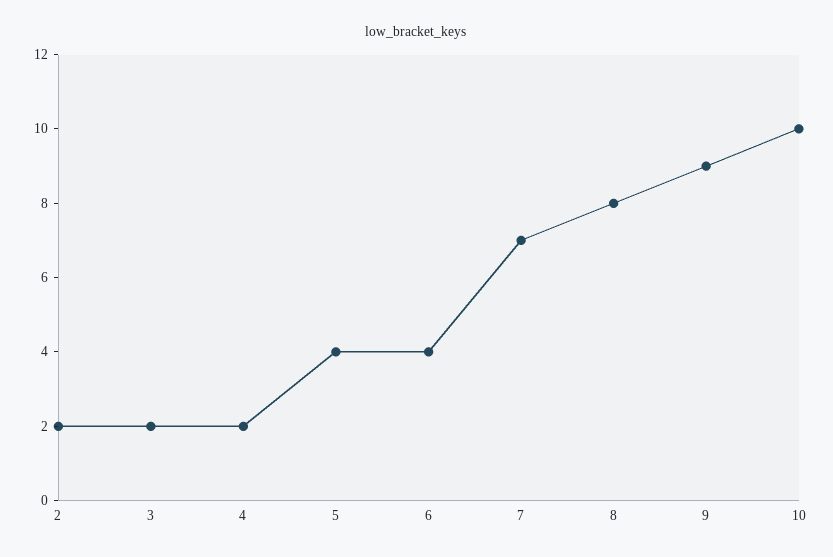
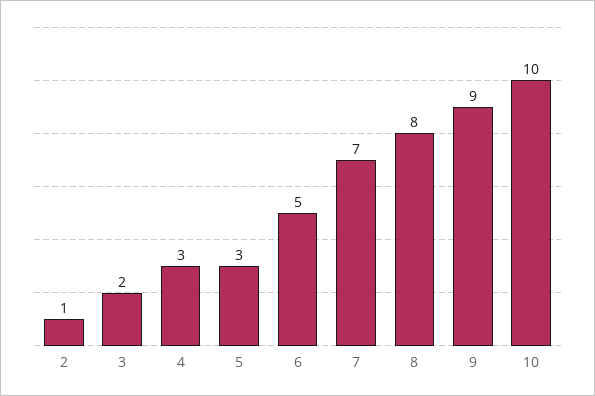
2: 2 -> 1
4: 2 -> 3
5: 4 -> 3
6: 4 -> 5

